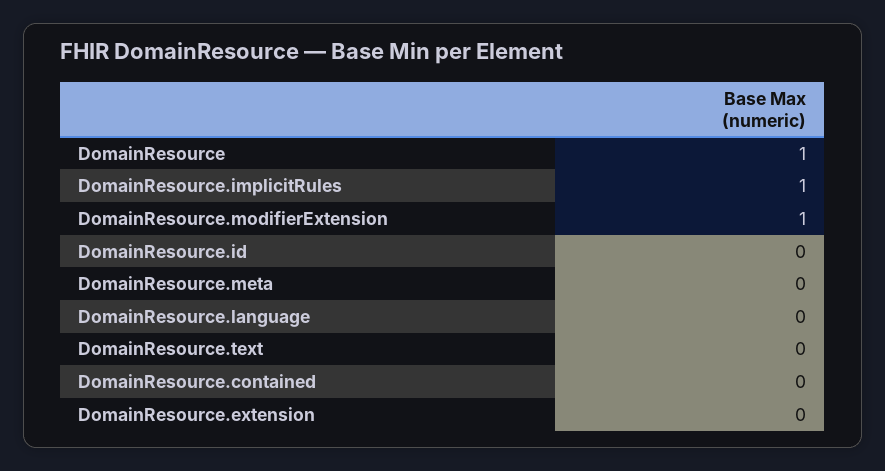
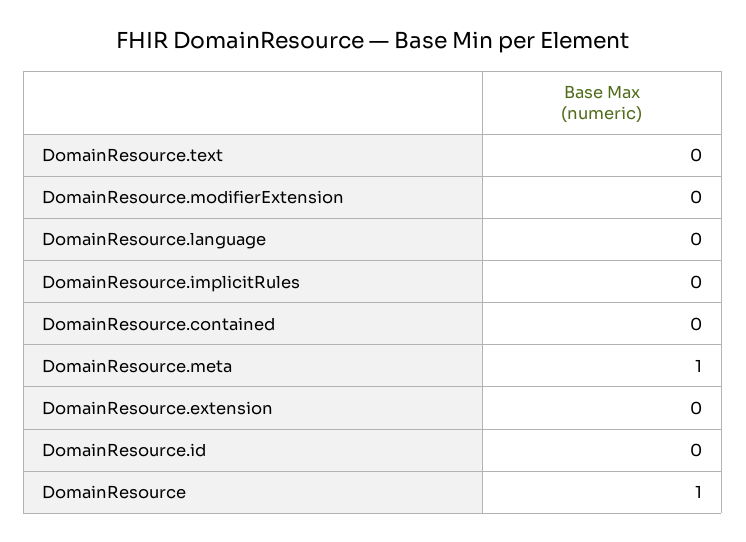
DomainResource.implicitRules: 1 -> 0
DomainResource.modifierExtension: 1 -> 0
DomainResource.meta: 0 -> 1

